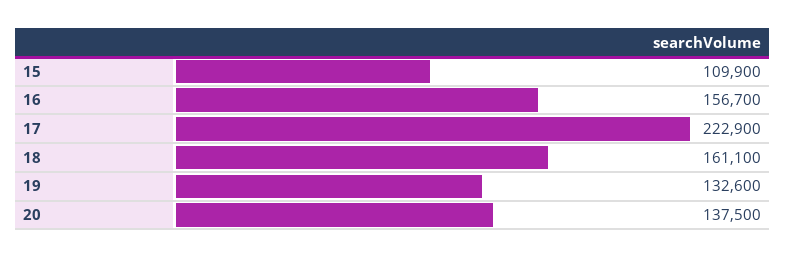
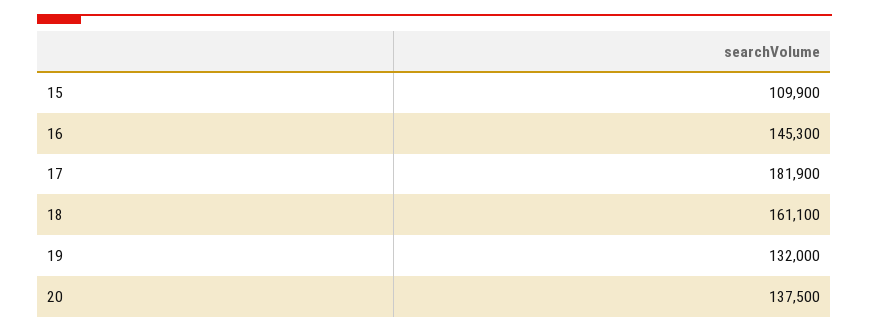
16: 156700 -> 145300
17: 222900 -> 181900
19: 132600 -> 132000

